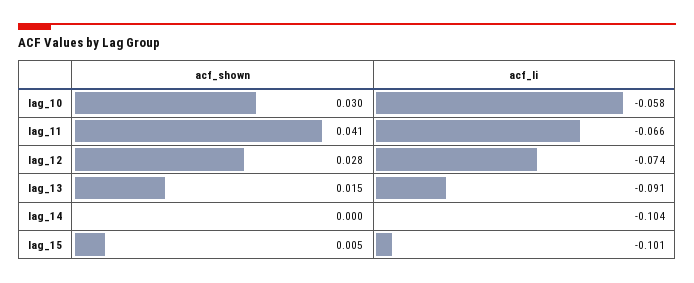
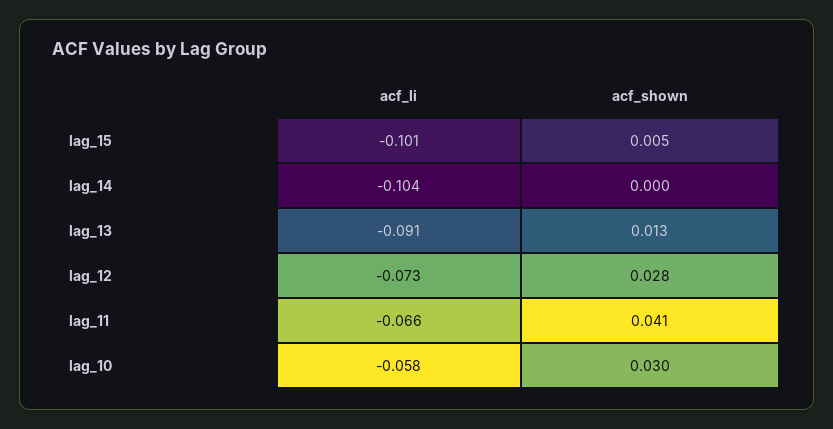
acf_li, lag_12: -0.074 -> -0.073
acf_shown, lag_13: 0.015 -> 0.013

